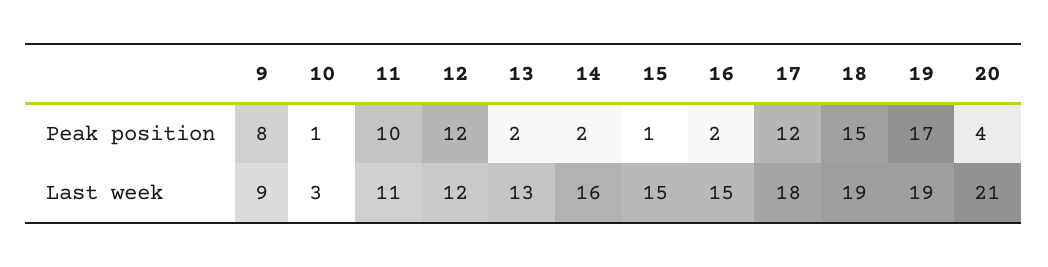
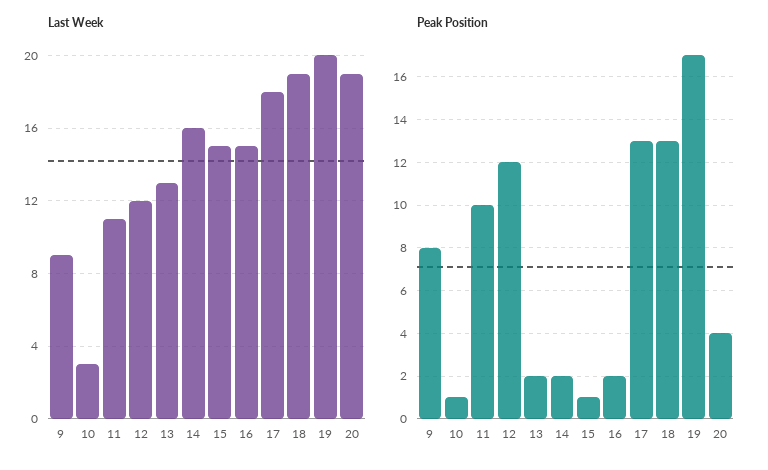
Peak position, 17: 12 -> 13
Peak position, 18: 15 -> 13
Last week, 19: 19 -> 20
Last week, 20: 21 -> 19

